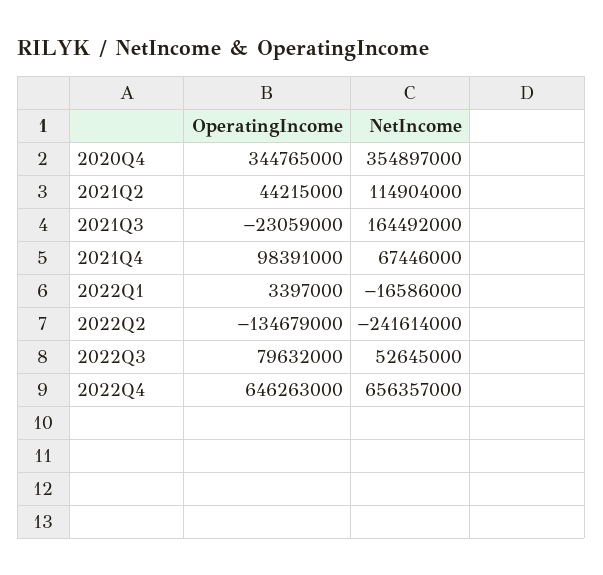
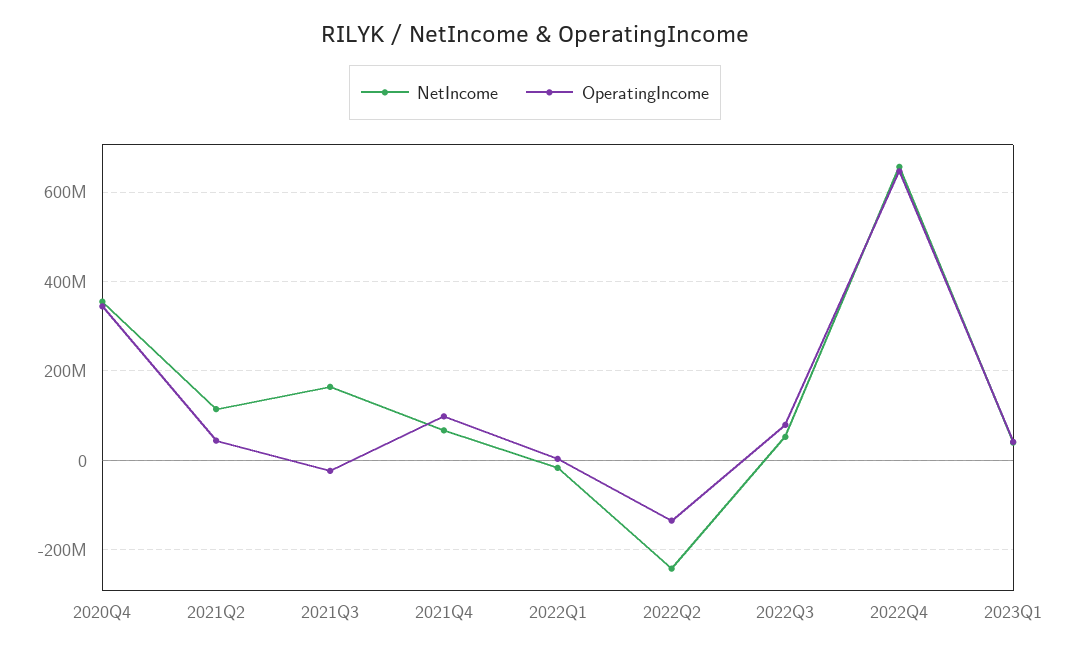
NetIncome, 2023Q1: none -> 40000000
OperatingIncome, 2023Q1: none -> 40000000

